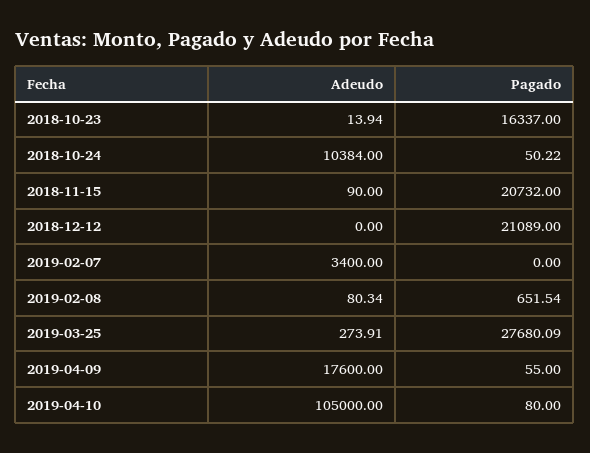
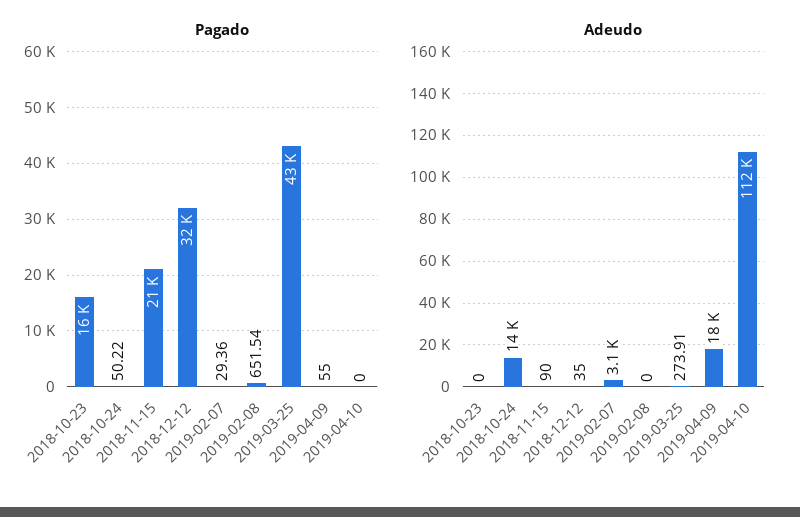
Adeudo, 2018-10-23: 13.94 -> 0
Adeudo, 2018-10-24: 10384 -> 14000
Adeudo, 2018-12-12: 0 -> 35
Pagado, 2018-12-12: 21089 -> 32000
Adeudo, 2019-02-07: 3400 -> 3100
Pagado, 2019-02-07: 0 -> 29.36
Adeudo, 2019-02-08: 80.34 -> 0
Pagado, 2019-03-25: 27680.09 -> 43000
Adeudo, 2019-04-10: 105000 -> 112000
Pagado, 2019-04-10: 80 -> 0

